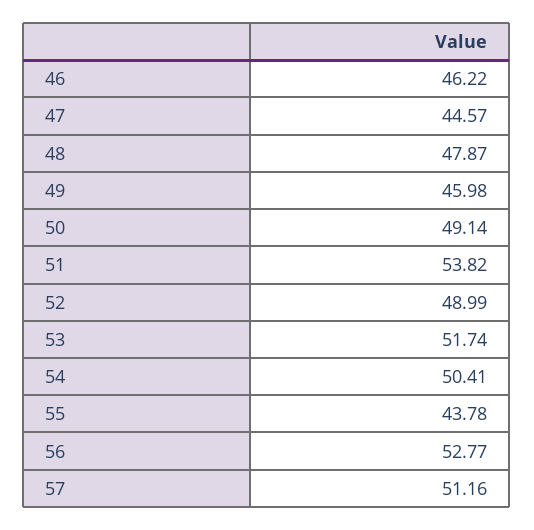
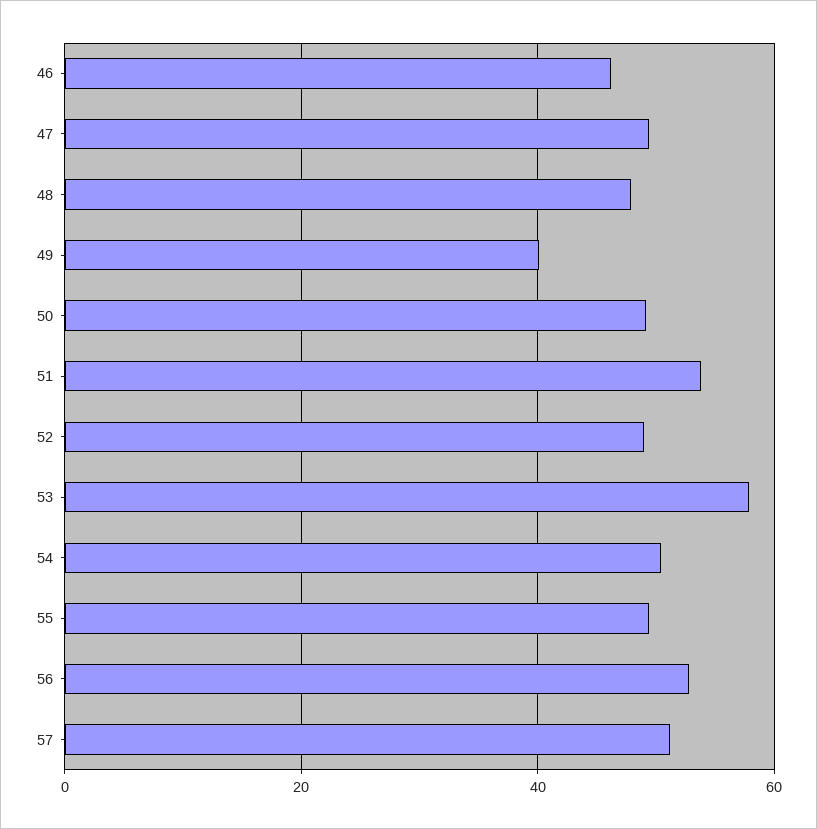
47: 44.57 -> 50
49: 45.98 -> 40
53: 51.74 -> 58
55: 43.78 -> 50

